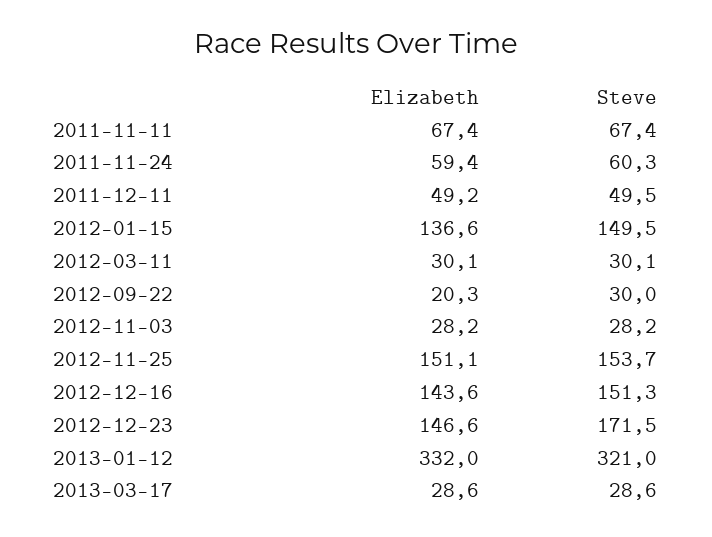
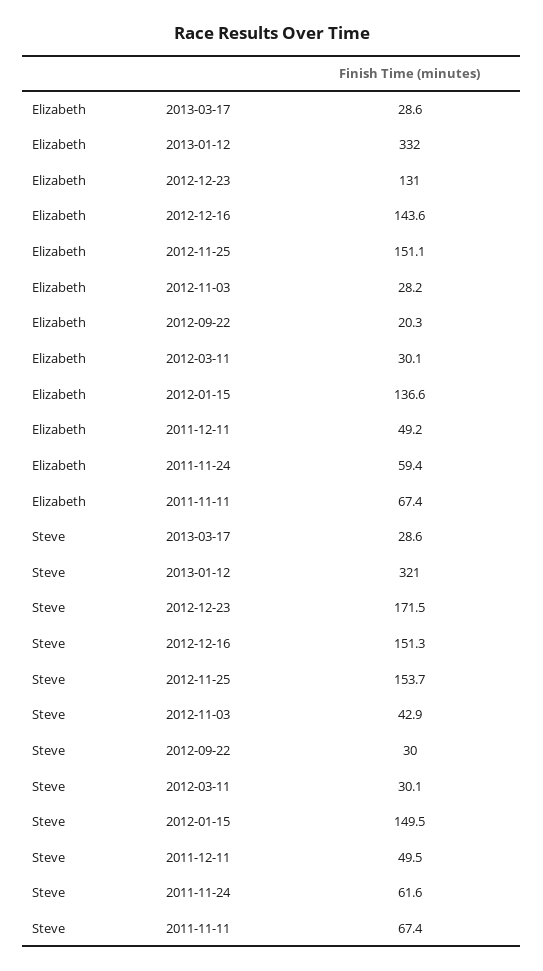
Steve, 2011-11-24: 60.3 -> 61.6
Steve, 2012-11-03: 28.2 -> 42.9
Elizabeth, 2012-12-23: 146.6 -> 131

